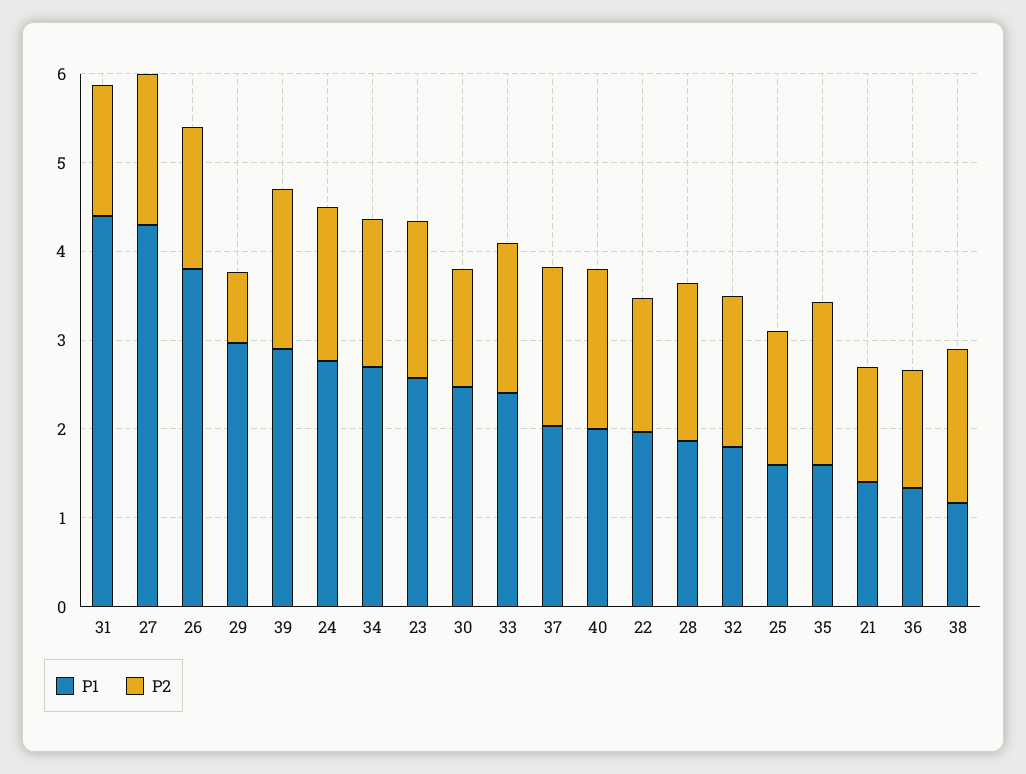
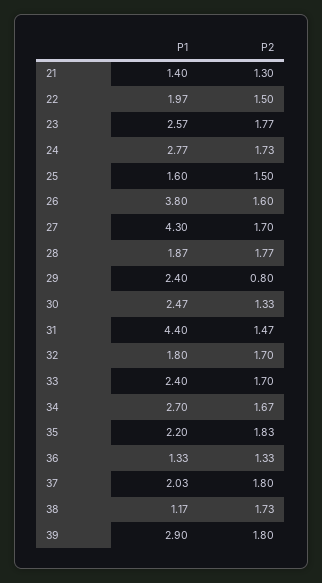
P1, 29: 3 -> 2.4
P1, 40: 2 -> none
P2, 40: 1.8 -> none
P1, 35: 1.6 -> 2.2

